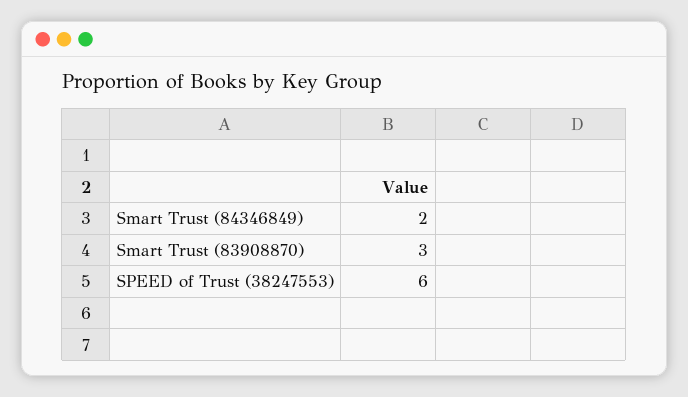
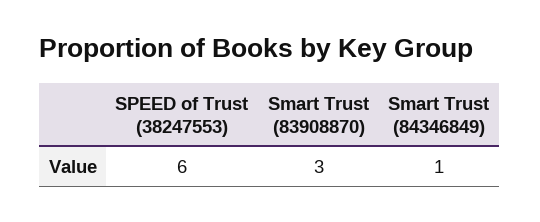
Smart Trust (84346849): 2 -> 1

